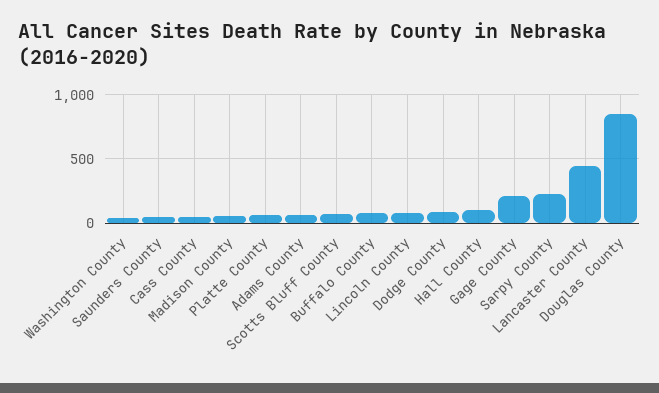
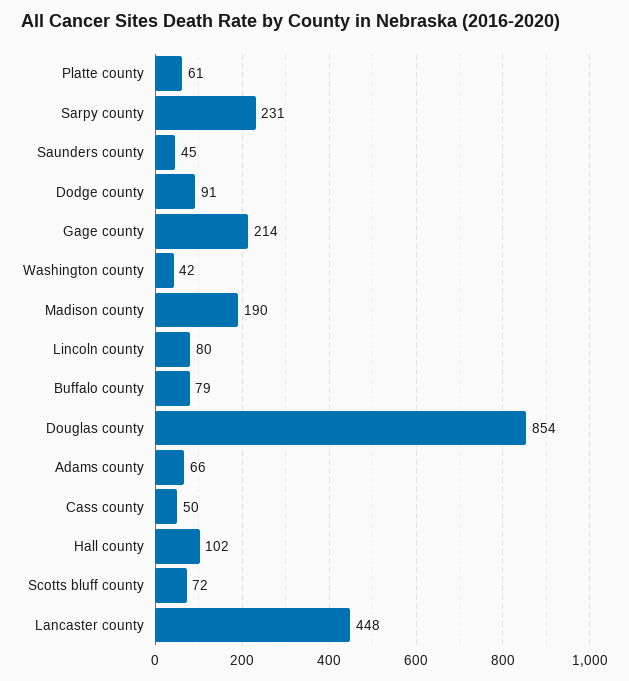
Madison County: 50 -> 190

